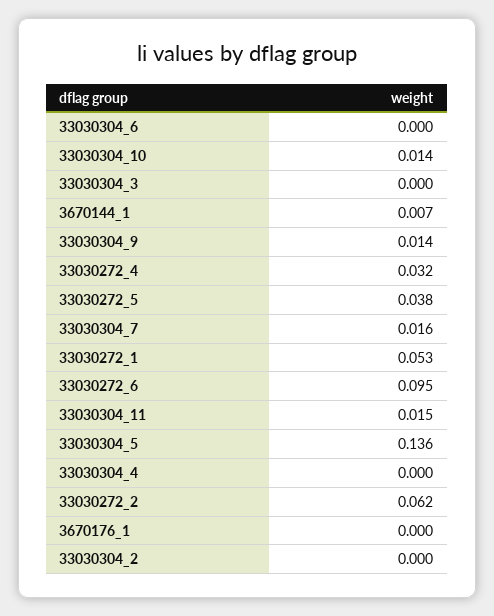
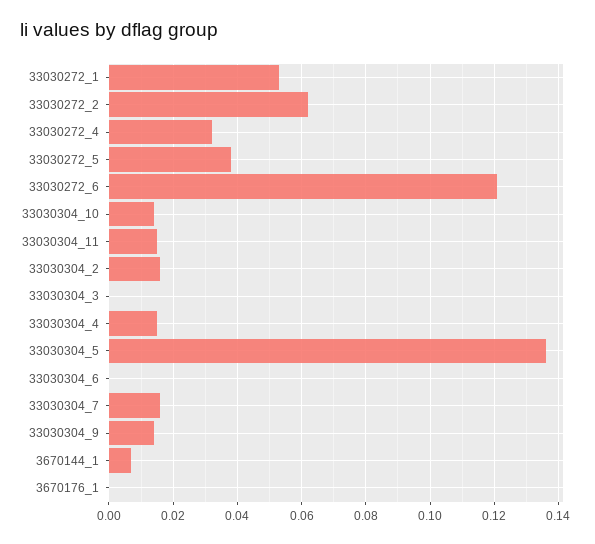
33030272_6: 0.095 -> 0.12
33030304_4: 0 -> 0.015
33030304_2: 0 -> 0.015

